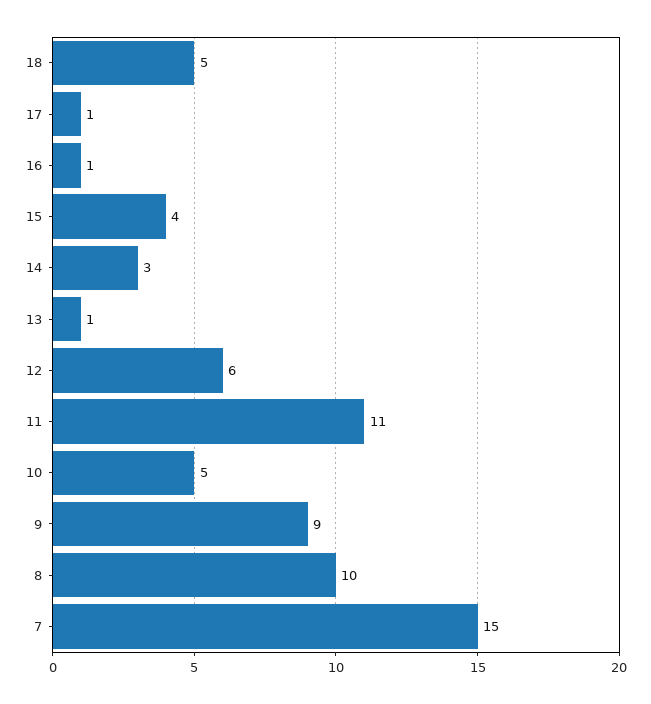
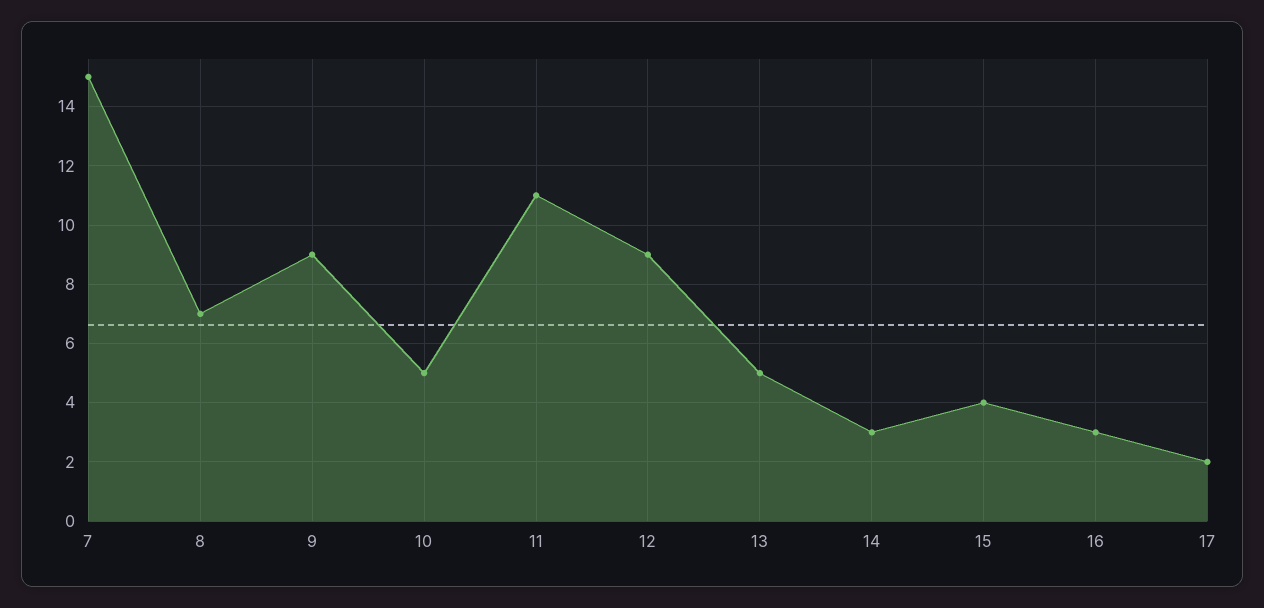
18: 5 -> none
17: 1 -> 2
16: 1 -> 3
13: 1 -> 5
12: 6 -> 9
8: 10 -> 7

